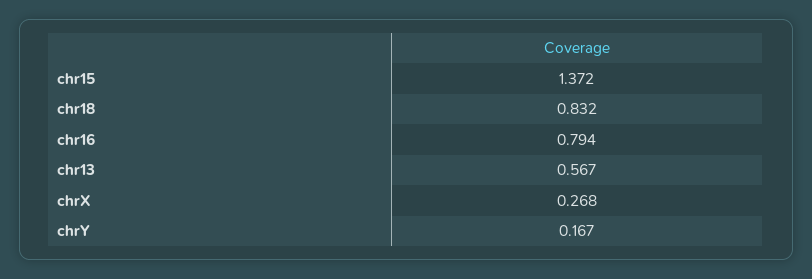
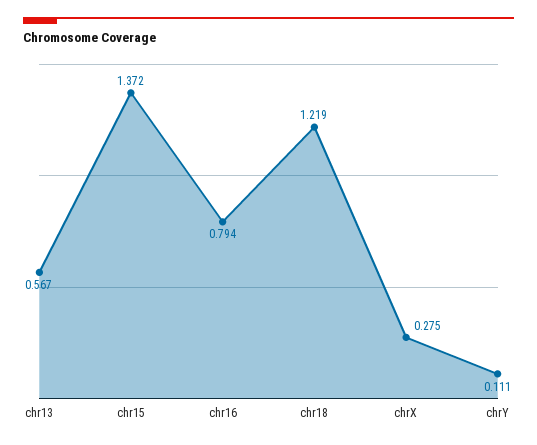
chr18: 0.832 -> 1.219
chrX: 0.268 -> 0.275
chrY: 0.167 -> 0.111

